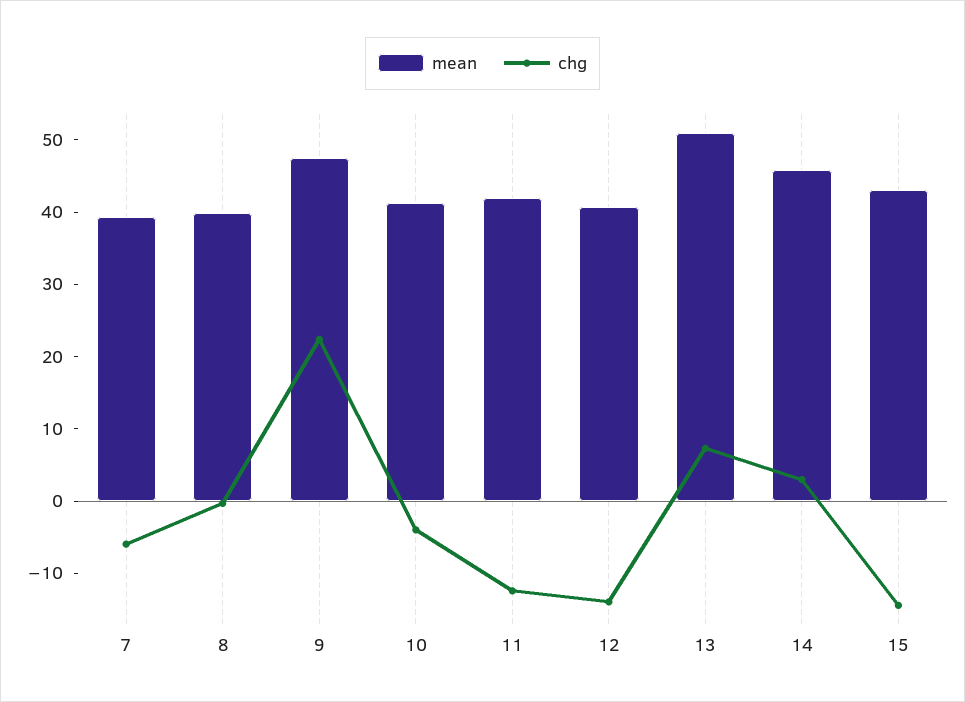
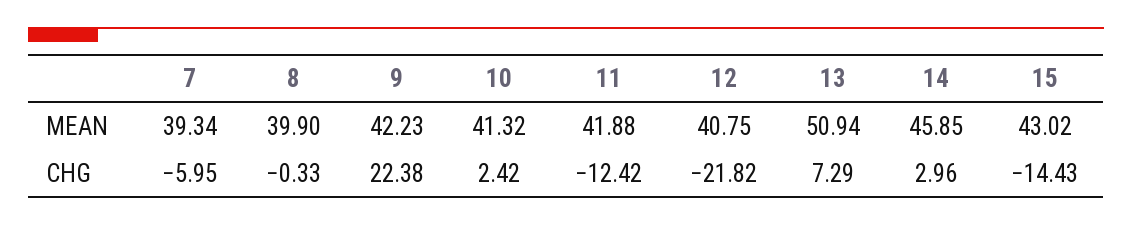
mean, 9: 48 -> 42.23
chg, 10: -4 -> 2.42
chg, 12: -14 -> -21.82

